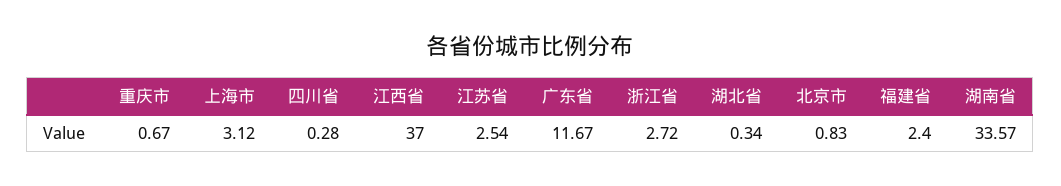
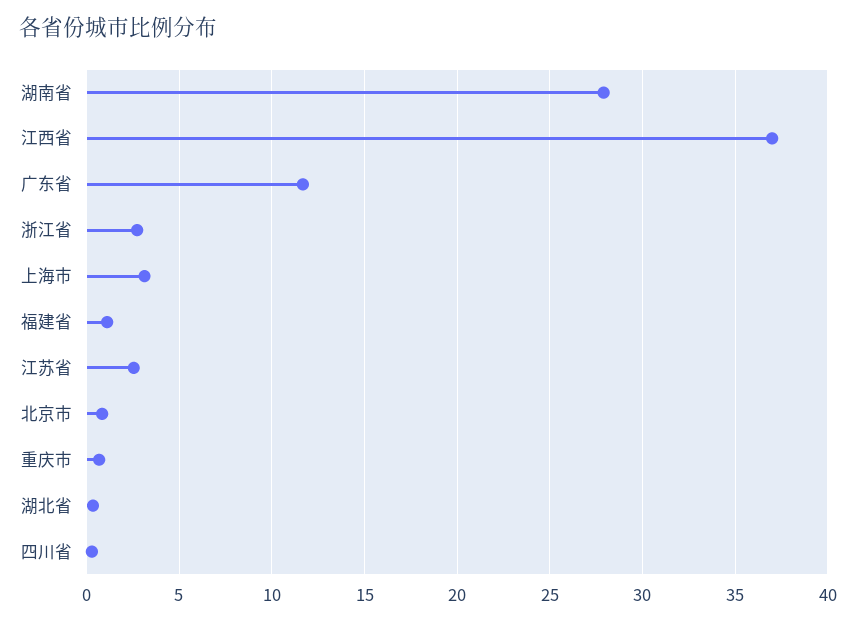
福建省: 2.4 -> 1
湖南省: 33.57 -> 28

